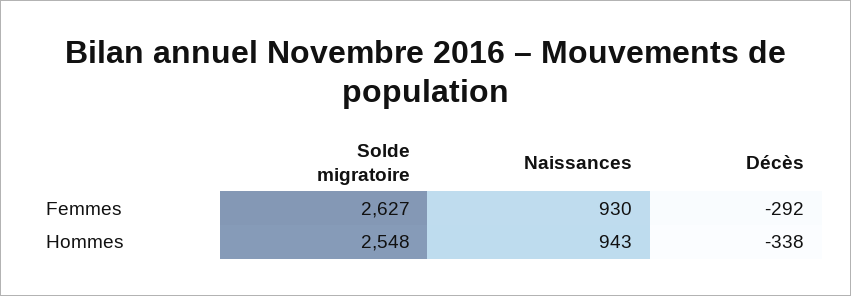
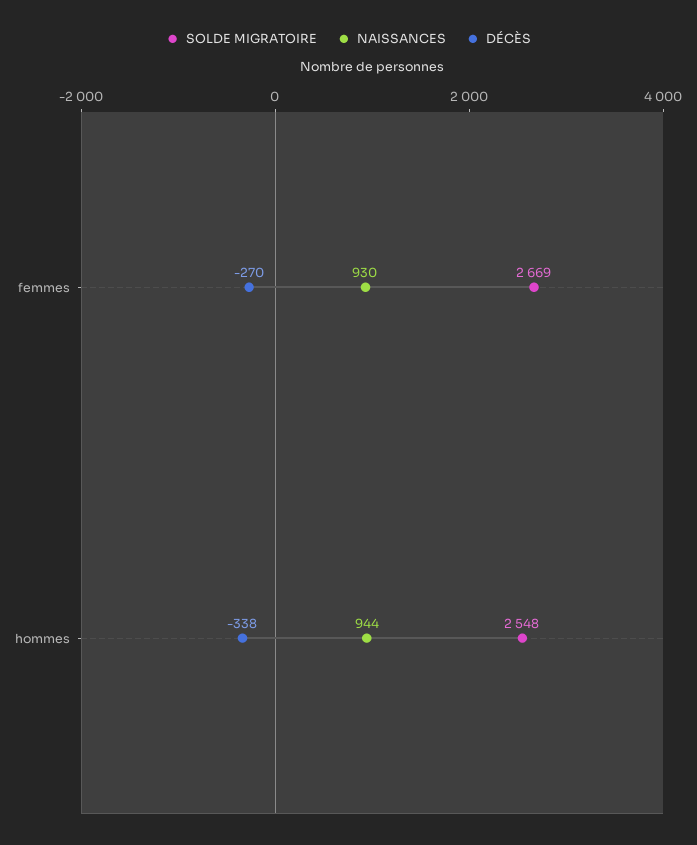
Solde migratoire, Femmes: 2627 -> 2669
Décès, Femmes: -292 -> -270
Naissances, Hommes: 943 -> 944

